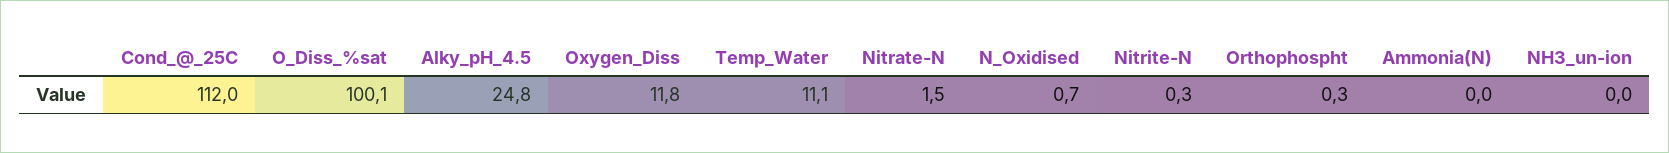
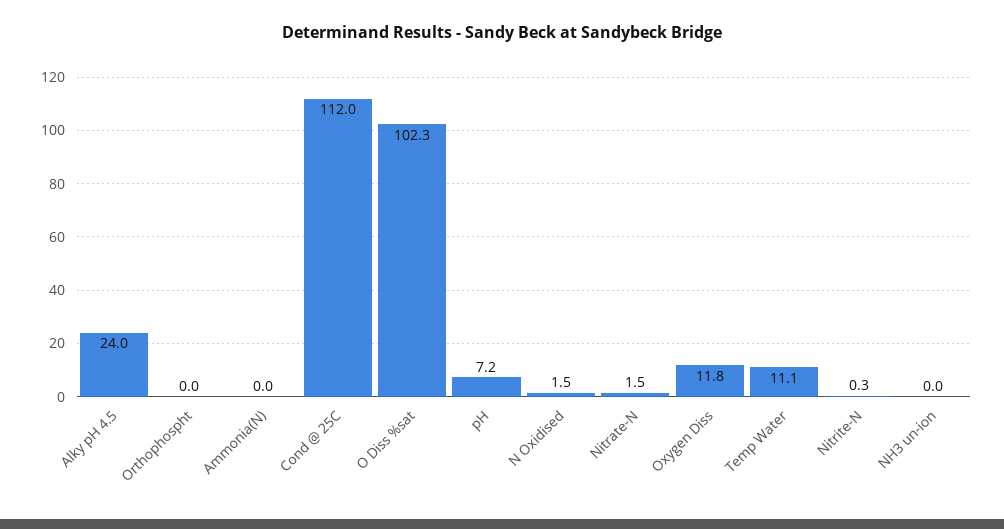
O_Diss_%sat: 100.1 -> 102.3
Alky_pH_4.5: 24.8 -> 24
N_Oxidised: 0.7 -> 1.5
Orthophospht: 0.3 -> 0
pH: none -> 7.2

